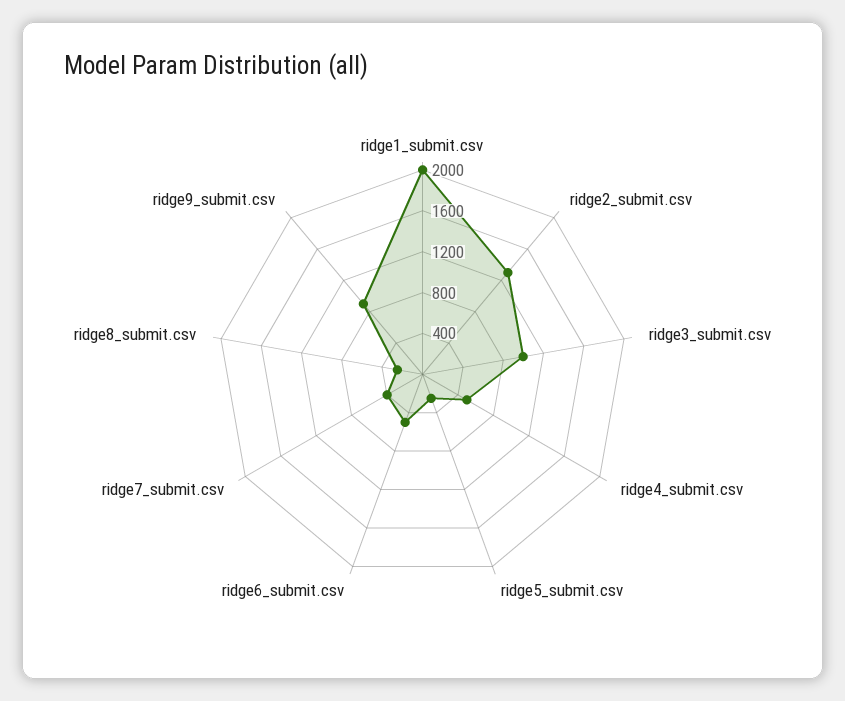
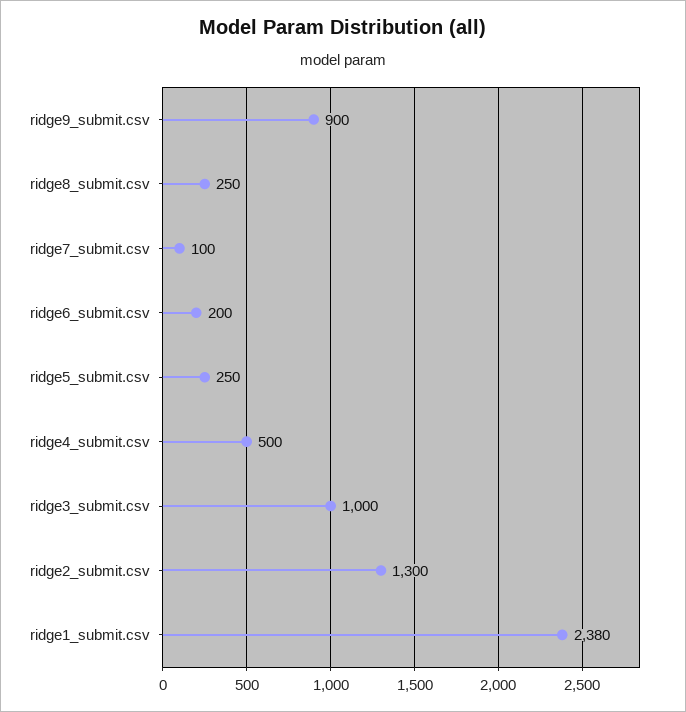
ridge1_submit.csv: 2000 -> 2380
ridge6_submit.csv: 500 -> 200
ridge7_submit.csv: 400 -> 100

